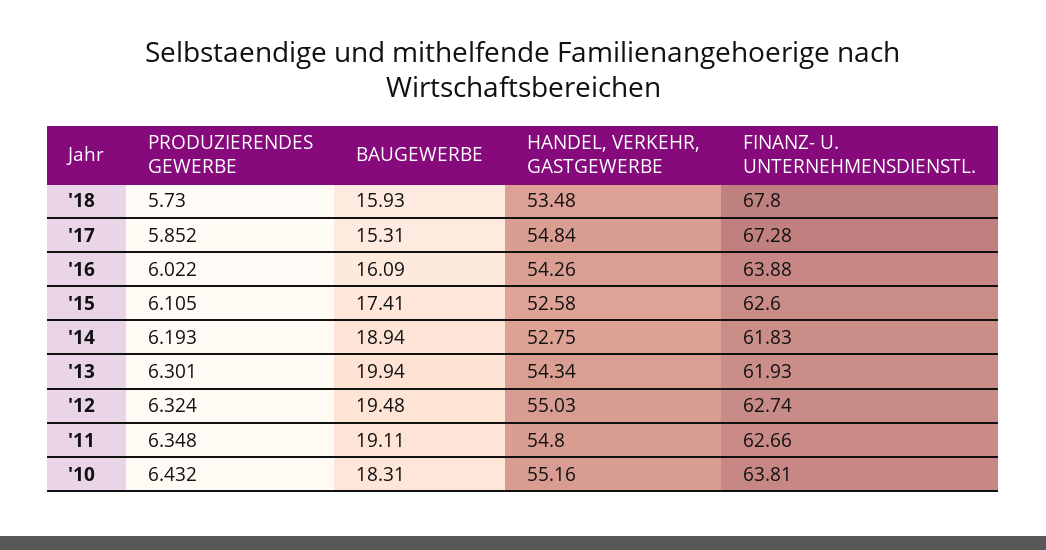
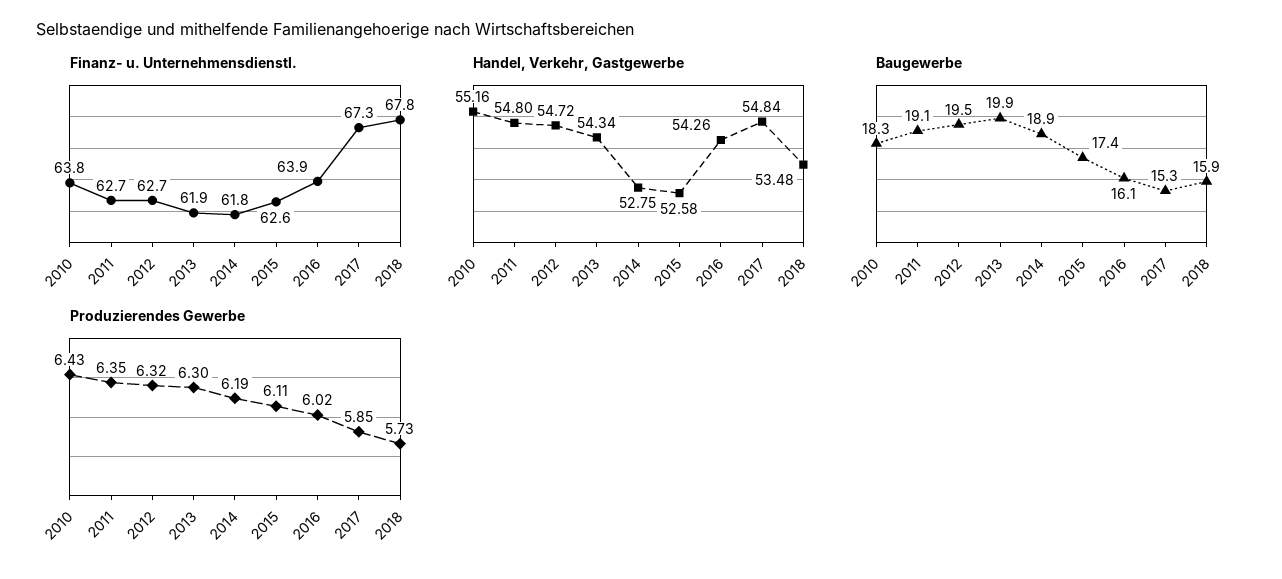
HANDEL, VERKEHR, GASTGEWERBE, '12: 55.03 -> 54.72

